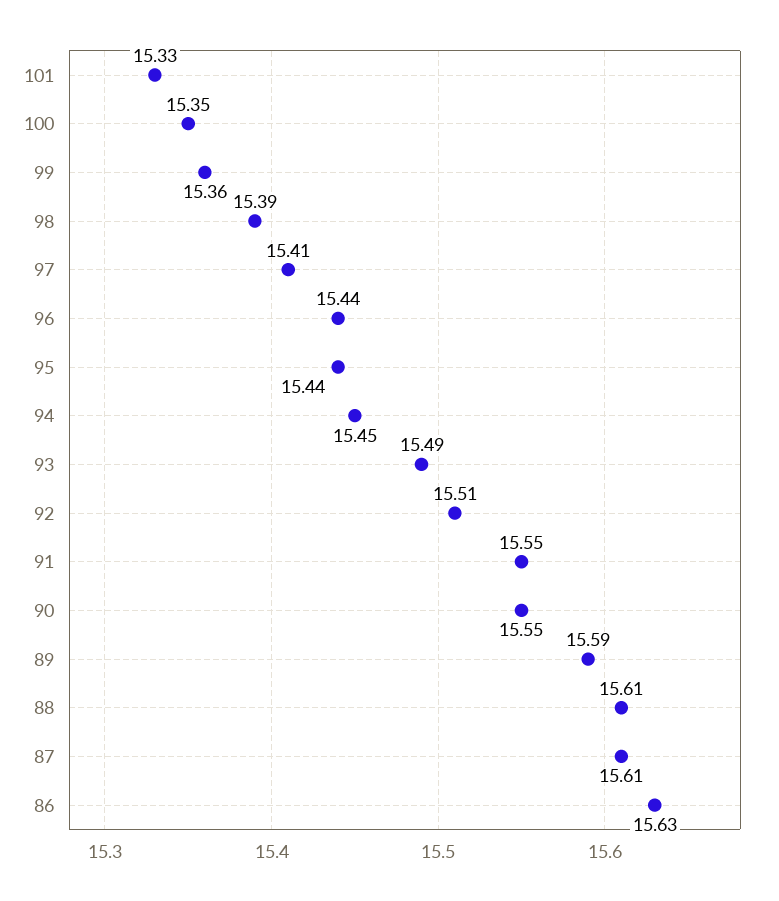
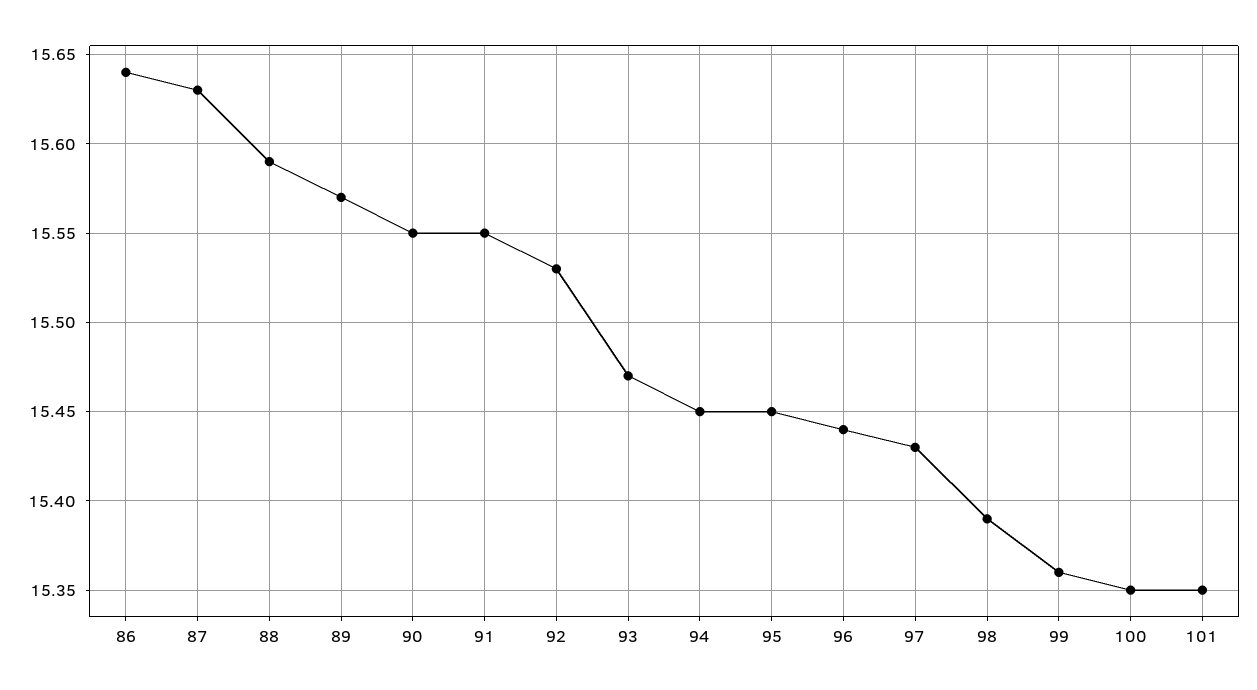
101: 15.33 -> 15.35
97: 15.41 -> 15.43
95: 15.44 -> 15.45
93: 15.49 -> 15.47
92: 15.51 -> 15.53
89: 15.59 -> 15.57
88: 15.61 -> 15.59
87: 15.61 -> 15.63
86: 15.63 -> 15.64

